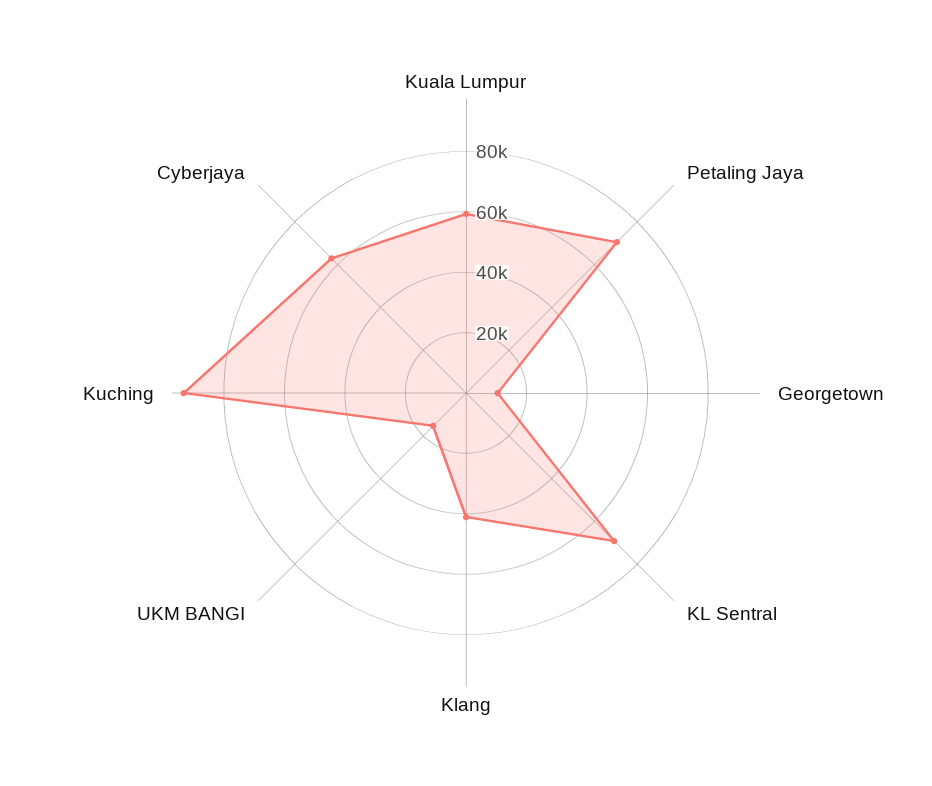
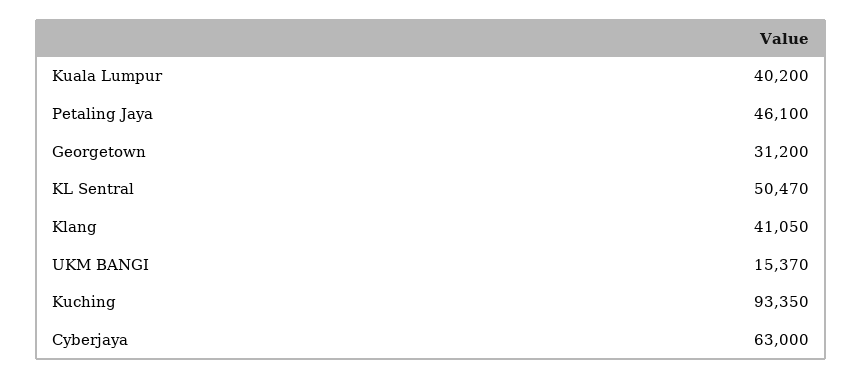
Kuala Lumpur: 60000 -> 40200
Petaling Jaya: 70000 -> 46100
Georgetown: 10000 -> 31200
KL Sentral: 70000 -> 50470

